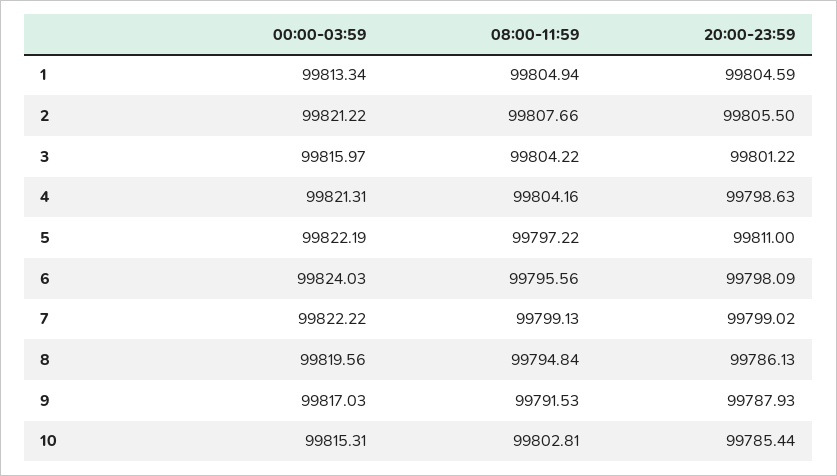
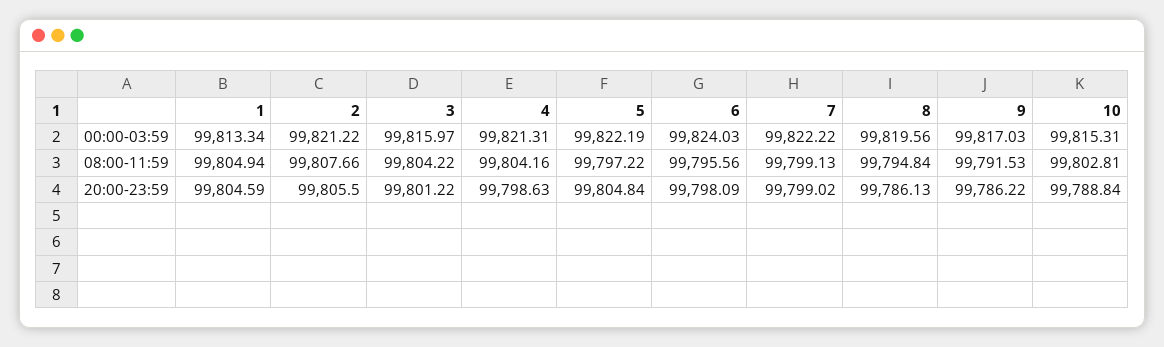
20:00-23:59, 5: 99811 -> 99804.84
20:00-23:59, 9: 99787.93 -> 99786.22
20:00-23:59, 10: 99785.44 -> 99788.84

